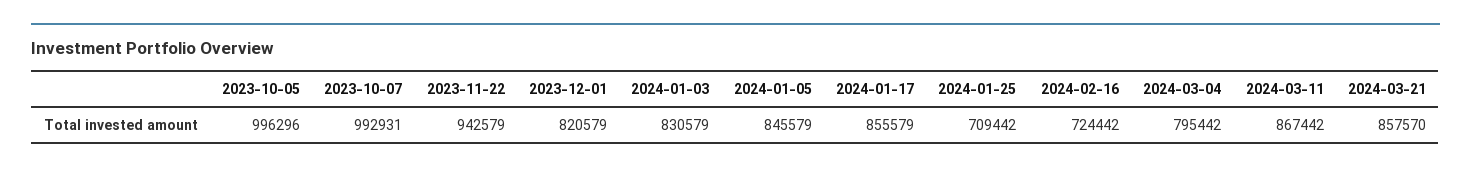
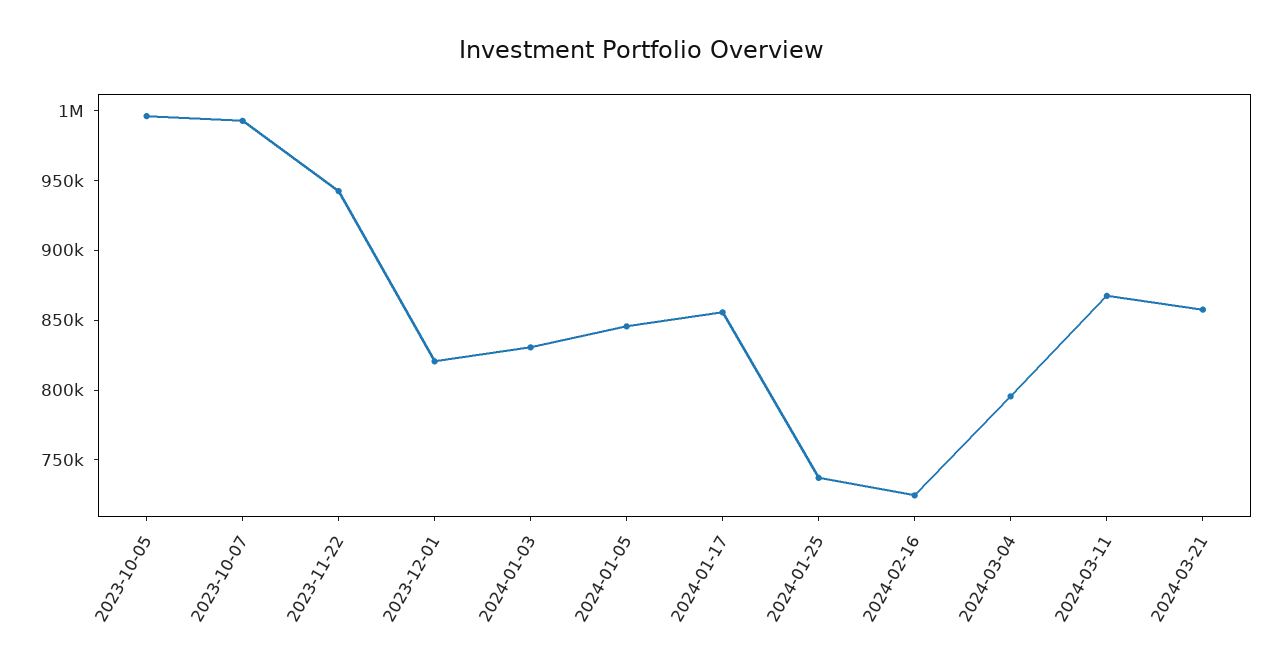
2024-01-25: 709442 -> 740000

